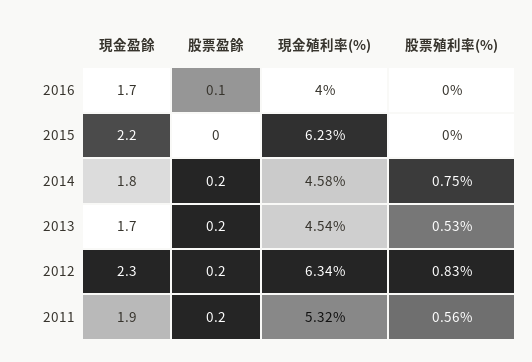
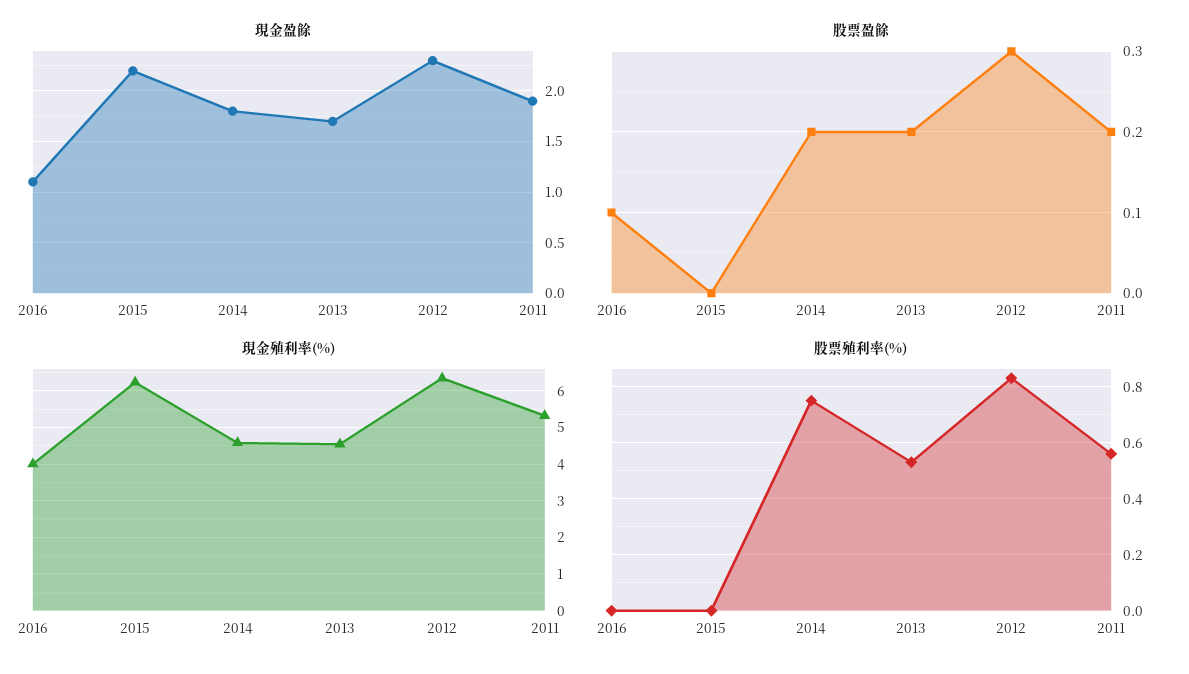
現金盈餘, 2016: 1.7 -> 1.1
股票盈餘, 2012: 0.2 -> 0.3

